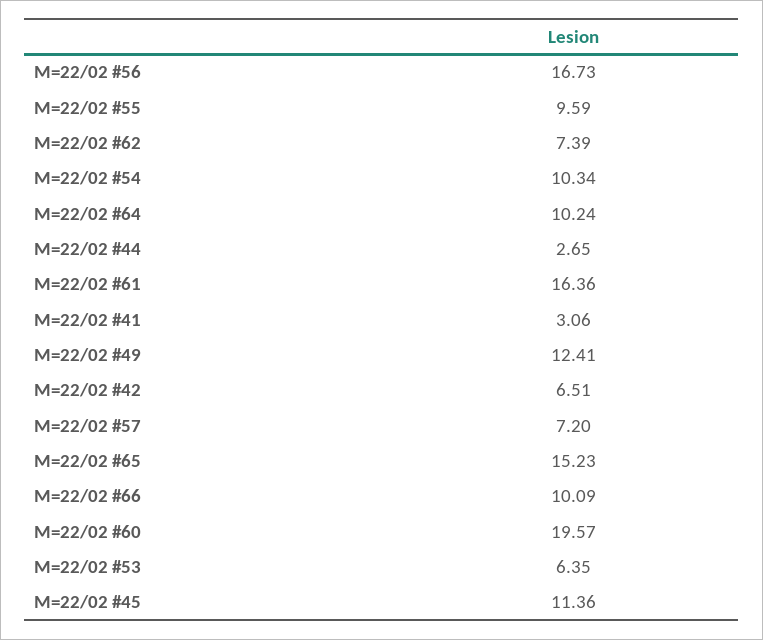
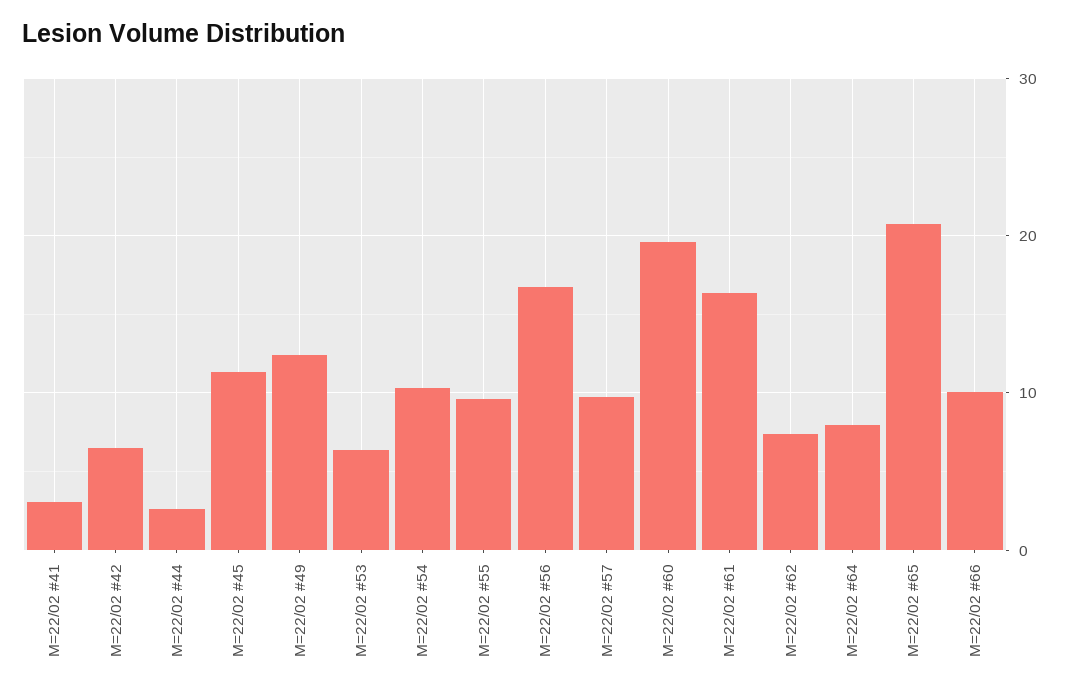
M=22/02 #64: 10.24 -> 8
M=22/02 #57: 7.2 -> 10
M=22/02 #65: 15.23 -> 21

